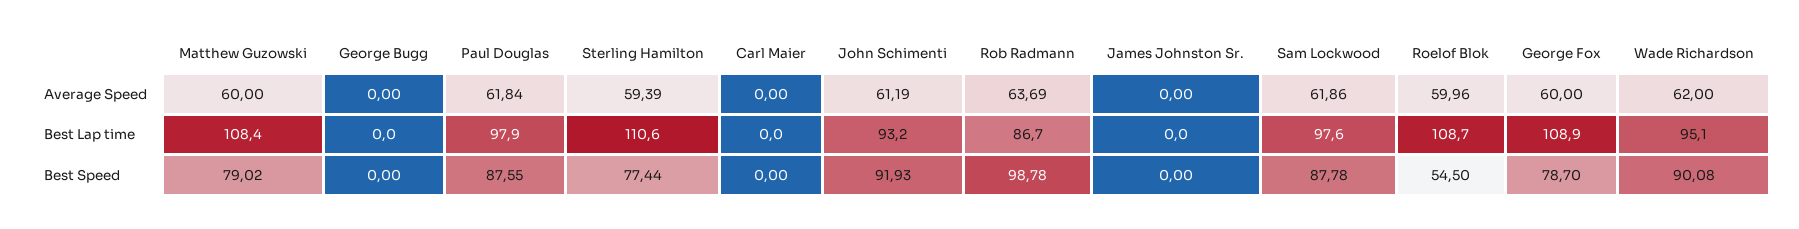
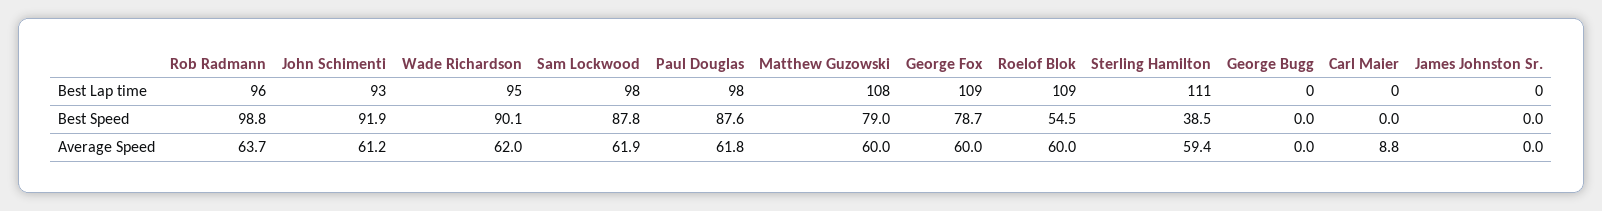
Carl Maier, Average Speed: 0 -> 8.8
Rob Radmann, Best Lap time: 86.7 -> 96
Sterling Hamilton, Best Speed: 77.44 -> 38.5

